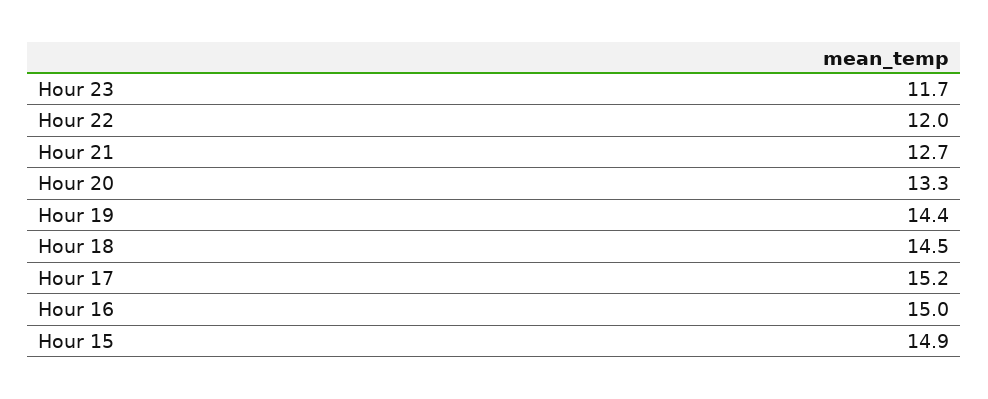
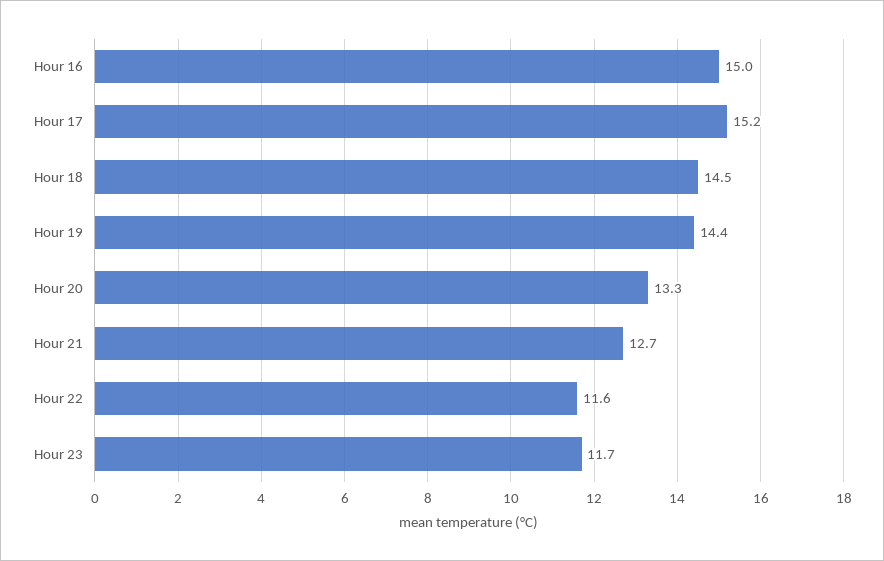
Hour 22: 12 -> 11.6
Hour 15: 14.9 -> none

